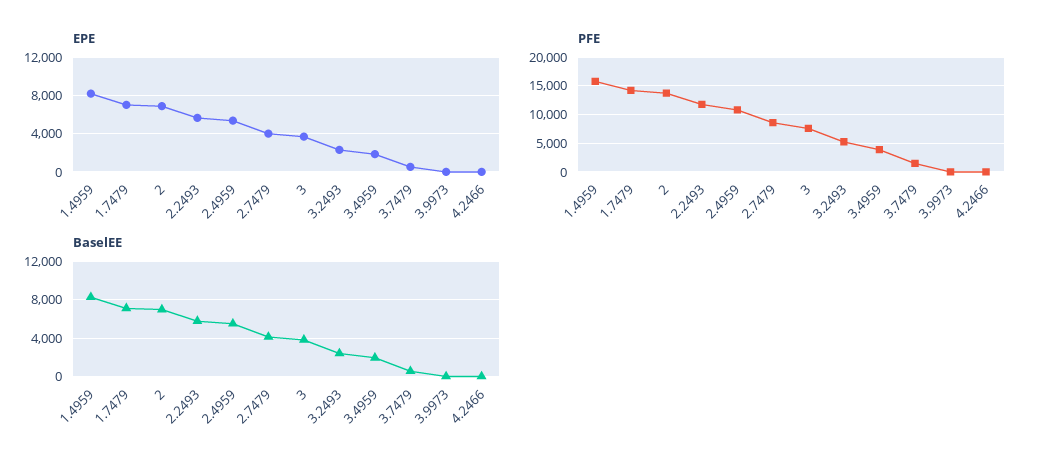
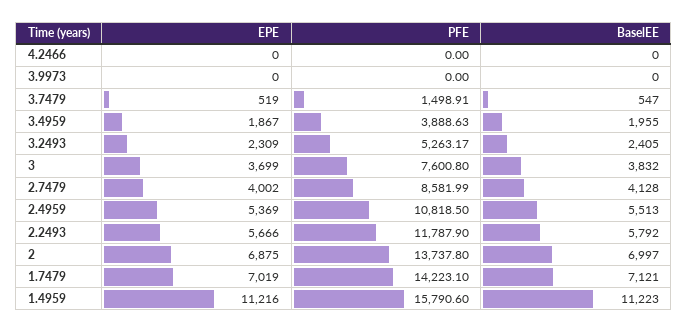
EPE, 1.4959: 8000 -> 11216
BaselEE, 1.4959: 8000 -> 11223

